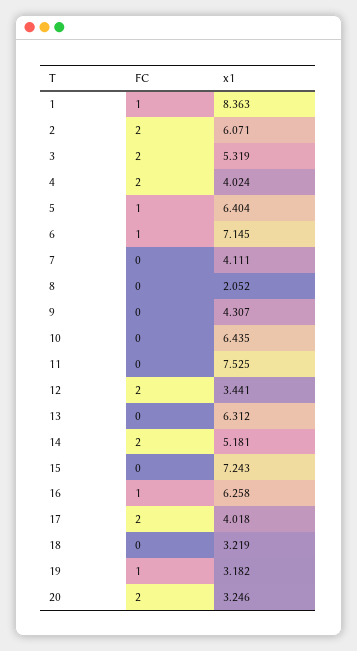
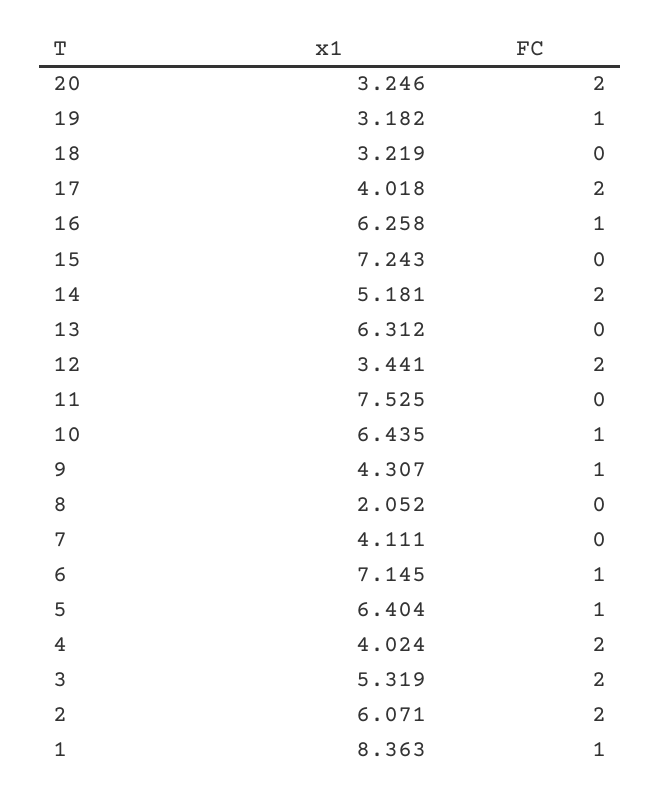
FC, 9: 0 -> 1
FC, 10: 0 -> 1

